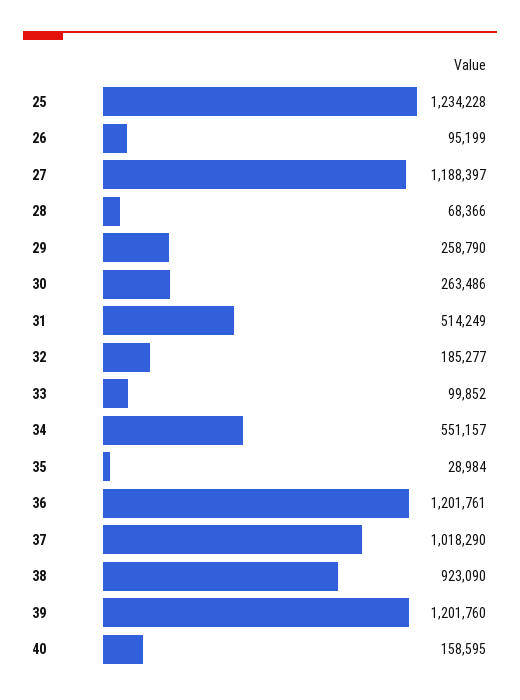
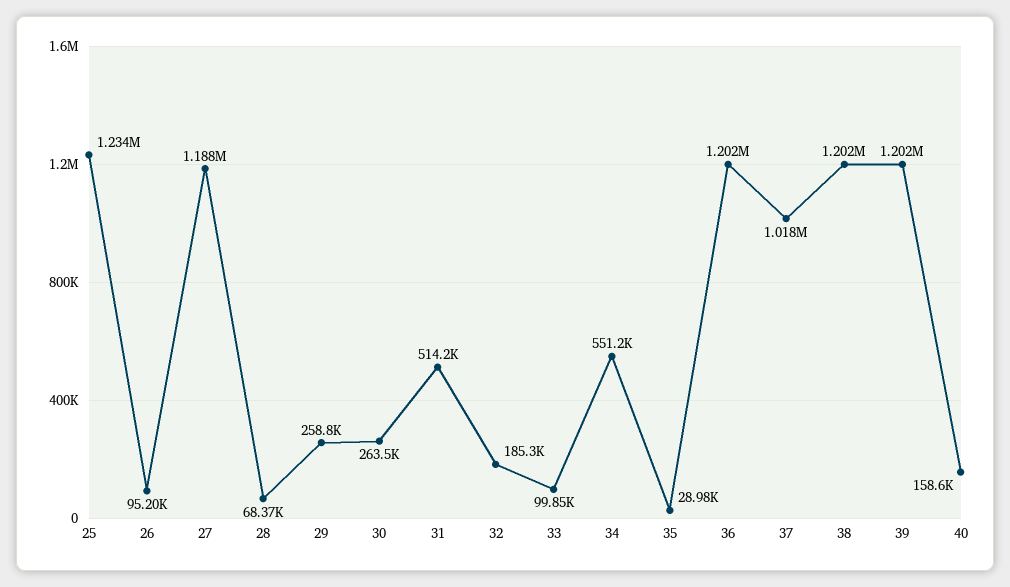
38: 923090 -> 1202000

